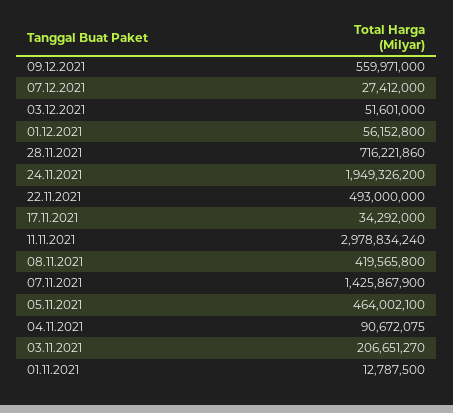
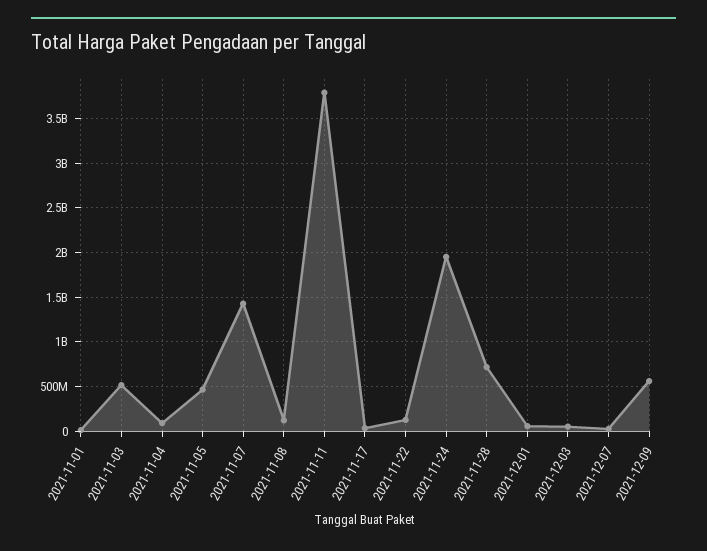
22.11.2021: 493000000 -> 100000000
11.11.2021: 2978834240 -> 3800000000
08.11.2021: 419565800 -> 100000000
03.11.2021: 206651270 -> 500000000

